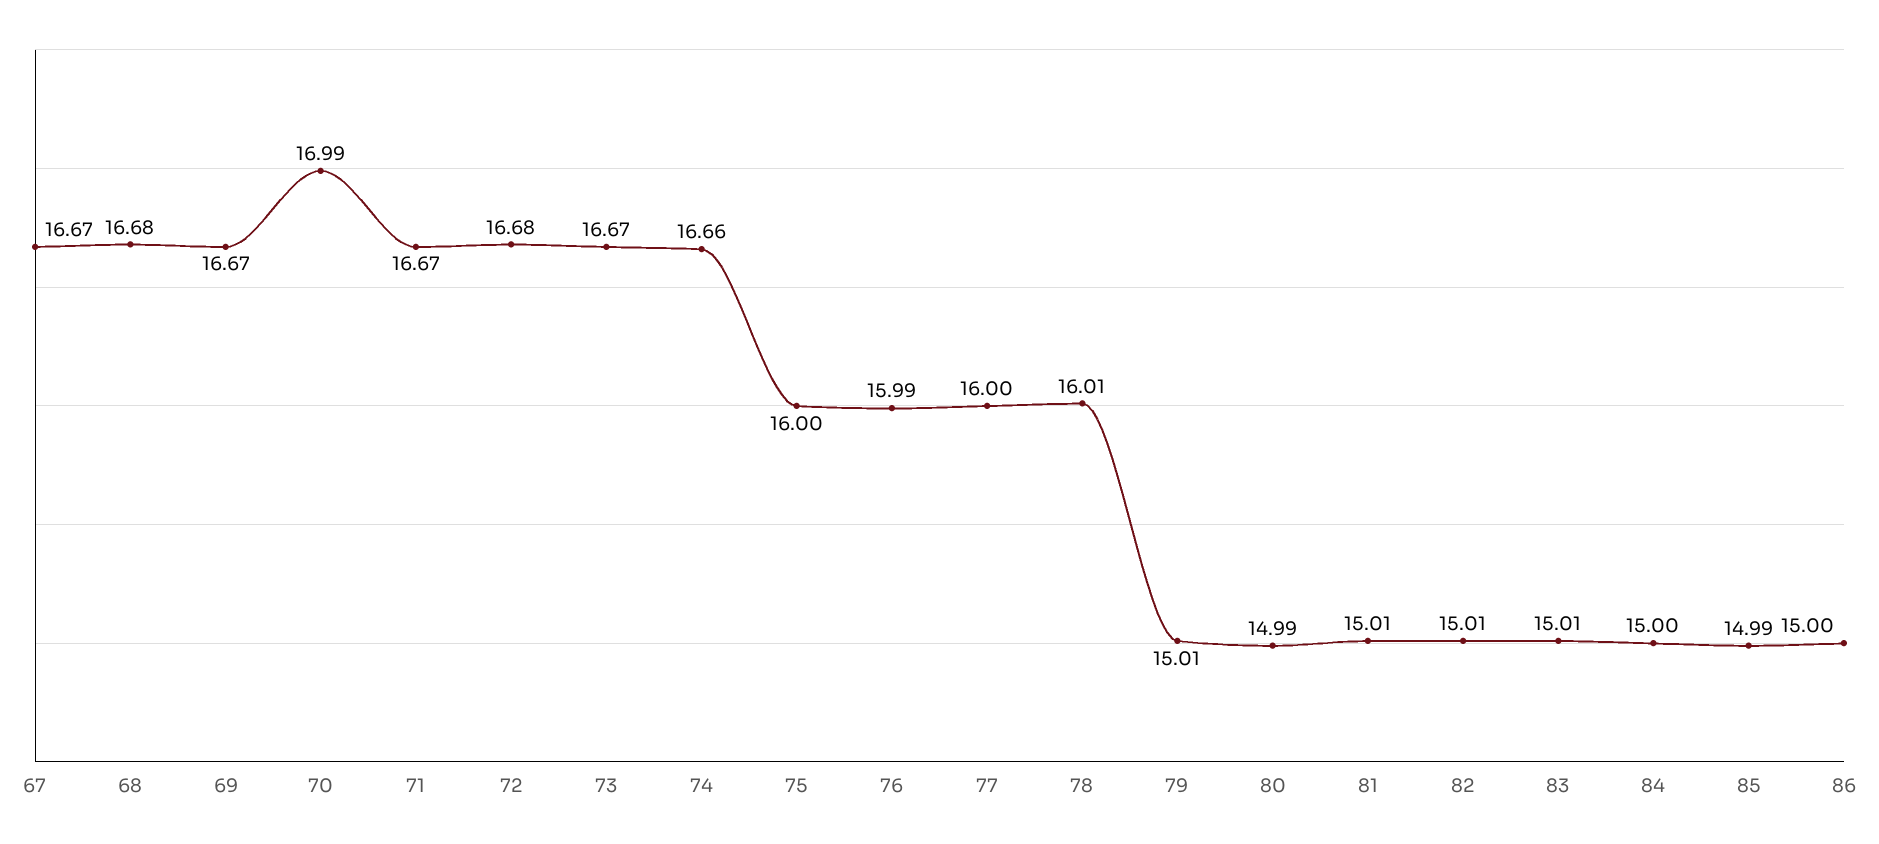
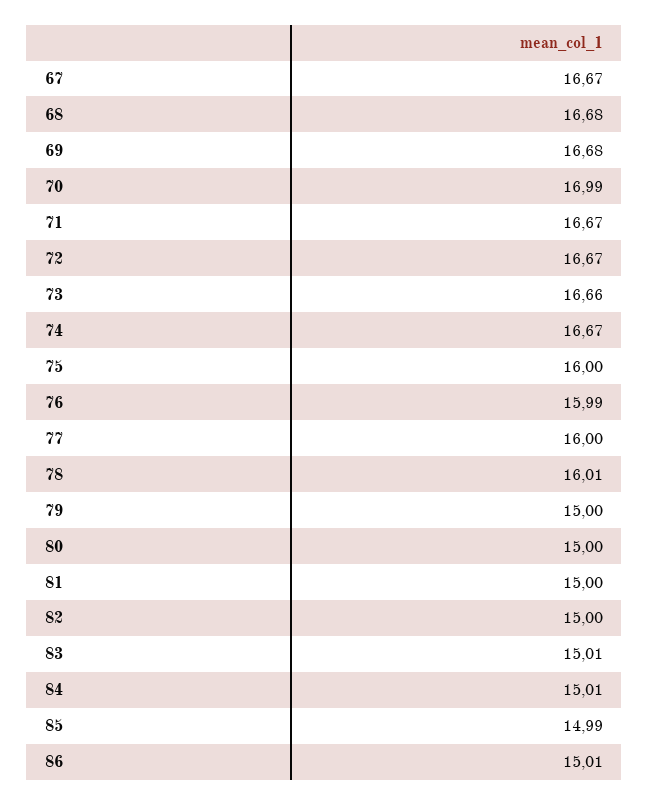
69: 16.67 -> 16.68
72: 16.68 -> 16.67
73: 16.67 -> 16.66
74: 16.66 -> 16.67
79: 15.01 -> 15
80: 14.99 -> 15
81: 15.01 -> 15
82: 15.01 -> 15
84: 15 -> 15.01
86: 15 -> 15.01

